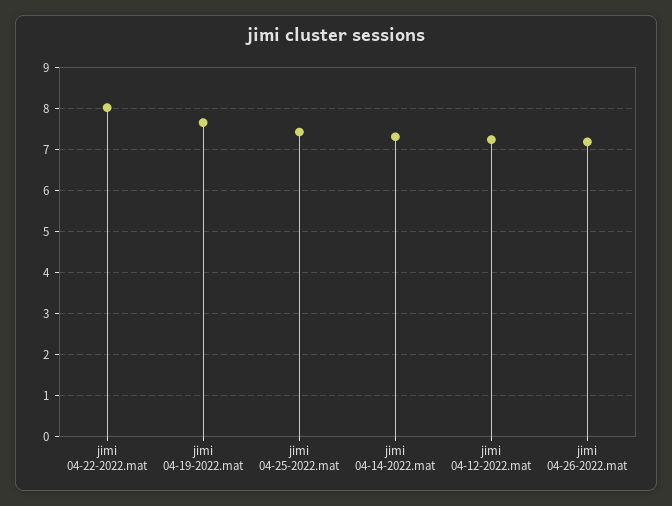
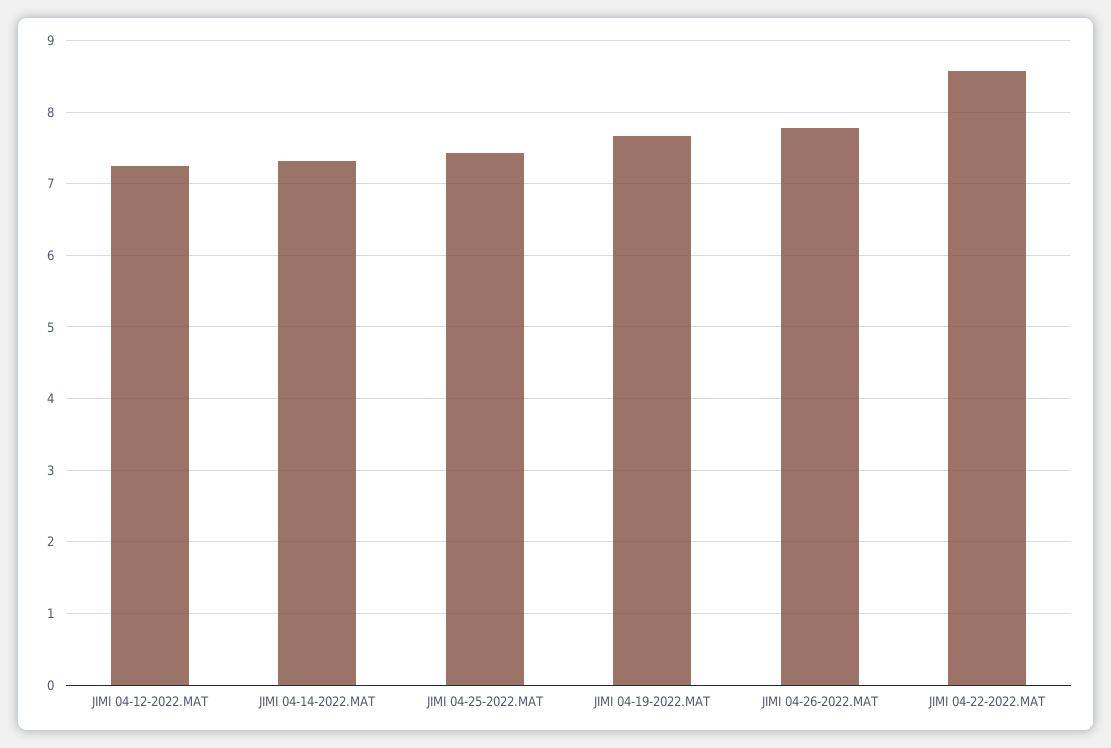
jimi 04-22-2022.mat: 8 -> 8.6
jimi 04-26-2022.mat: 7.2 -> 7.8

